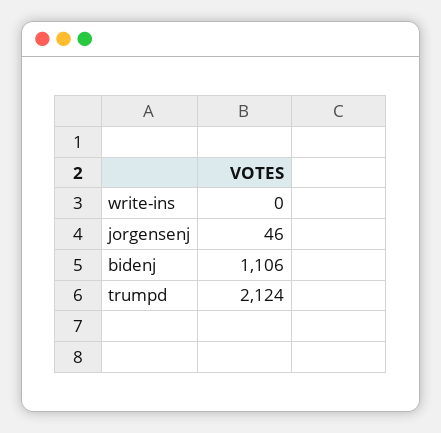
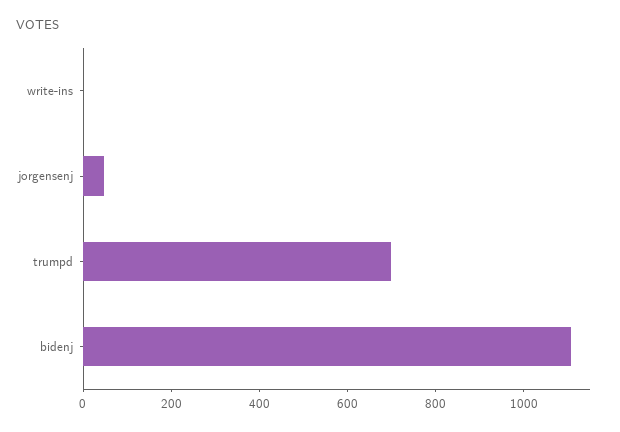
trumpd: 2124 -> 700

